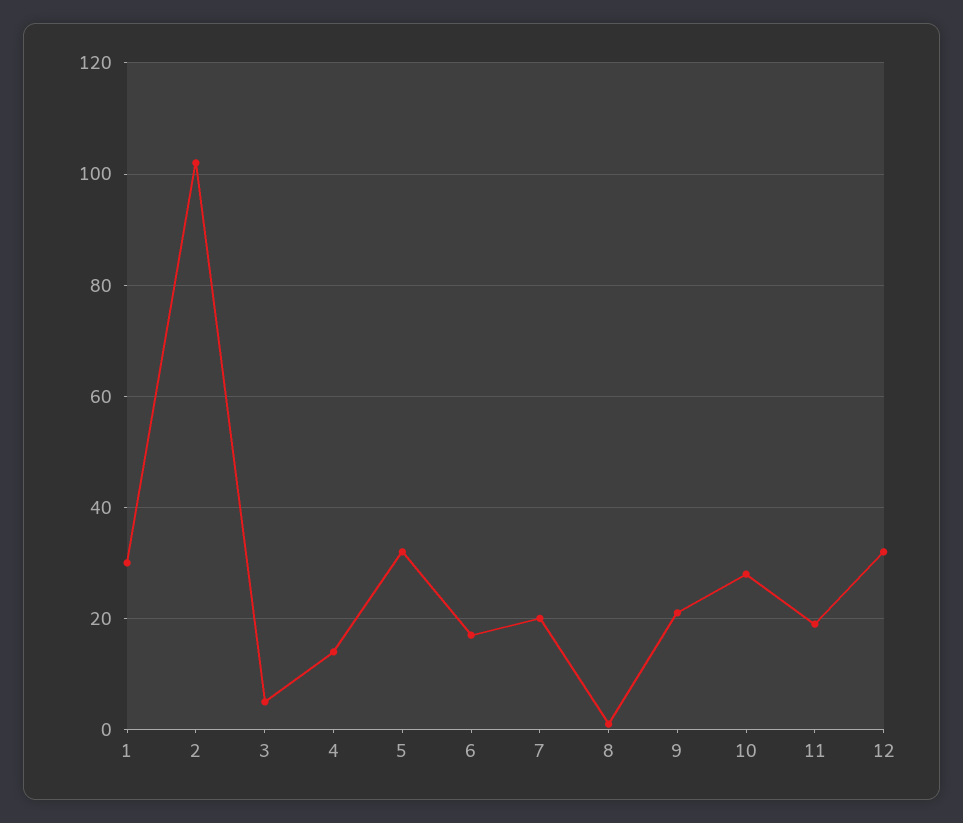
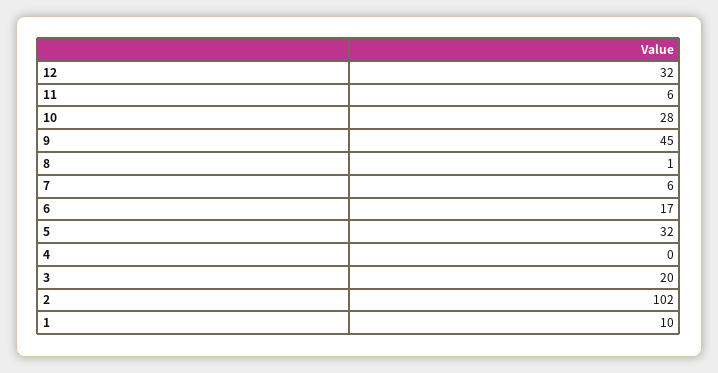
1: 30 -> 10
3: 5 -> 20
4: 15 -> 0
7: 20 -> 6
9: 20 -> 45
11: 20 -> 6

